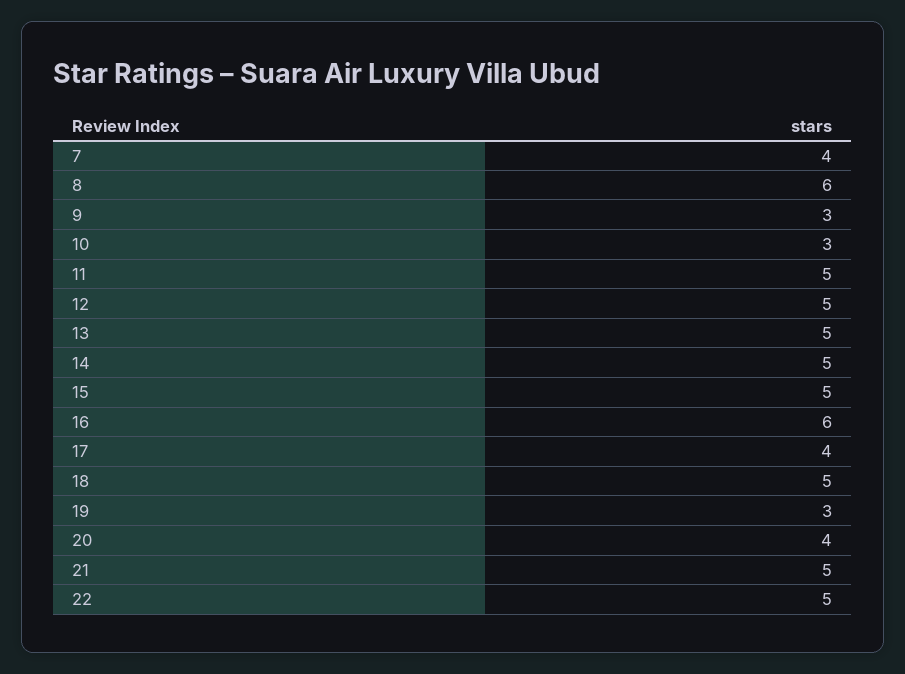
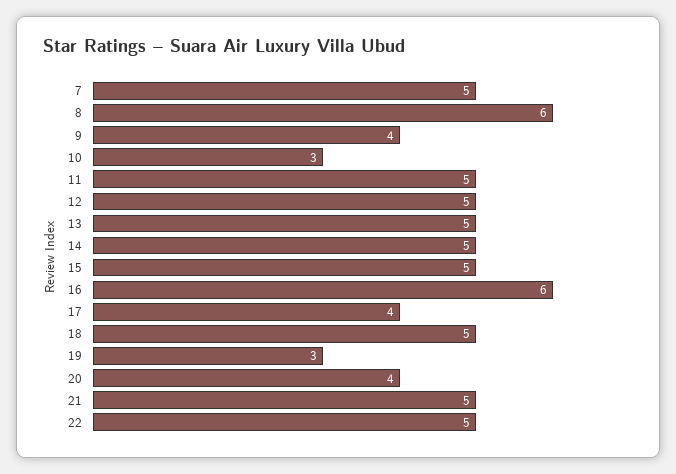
7: 4 -> 5
9: 3 -> 4

